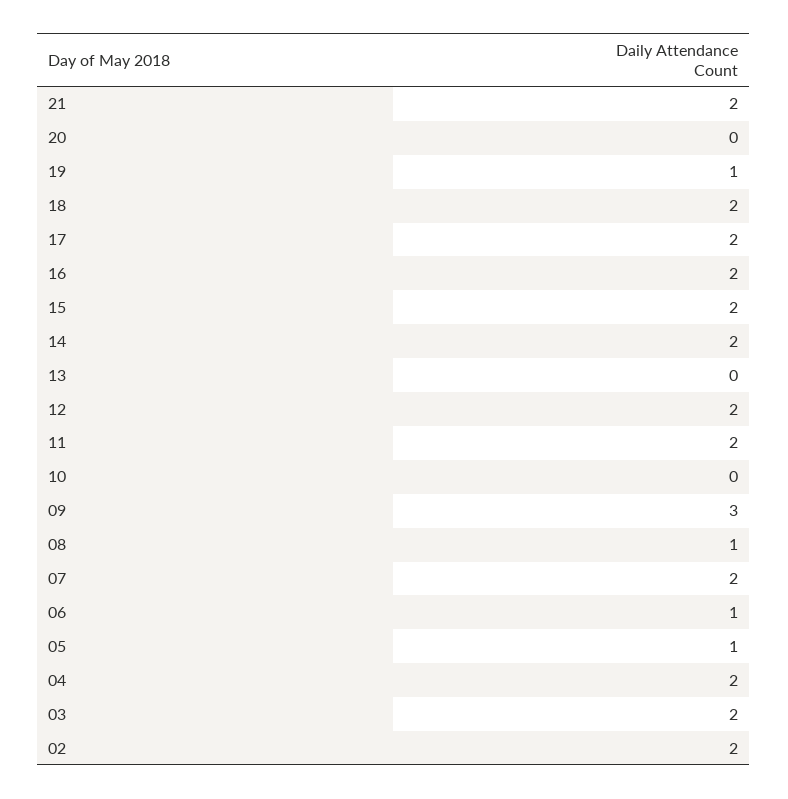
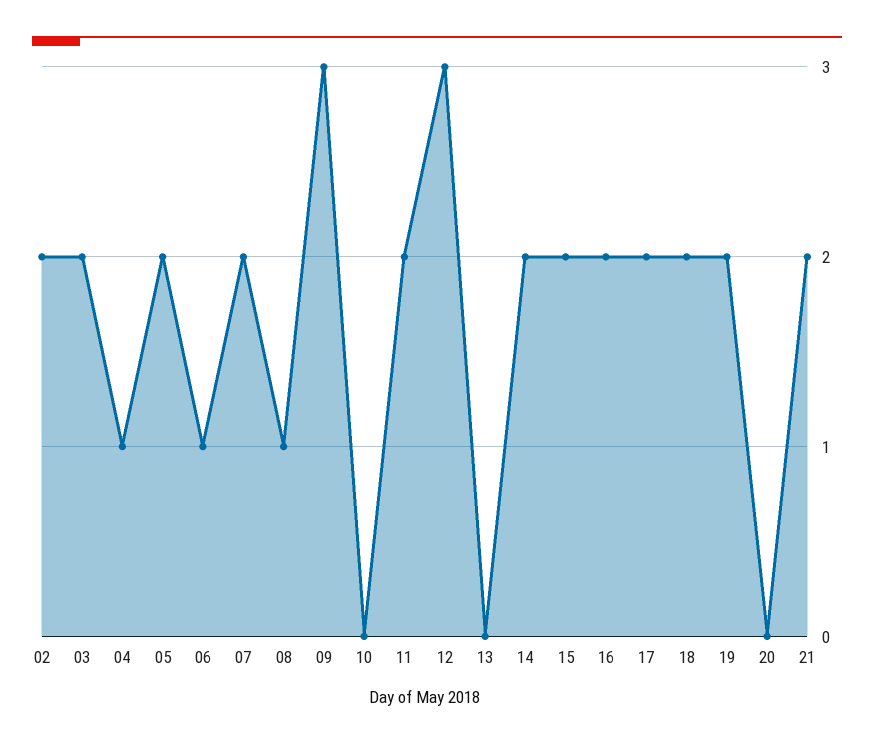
19: 1 -> 2
12: 2 -> 3
05: 1 -> 2
04: 2 -> 1

